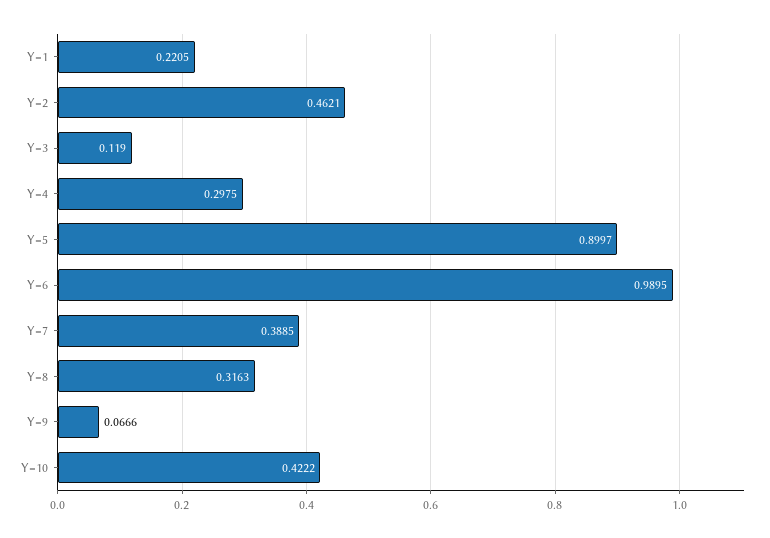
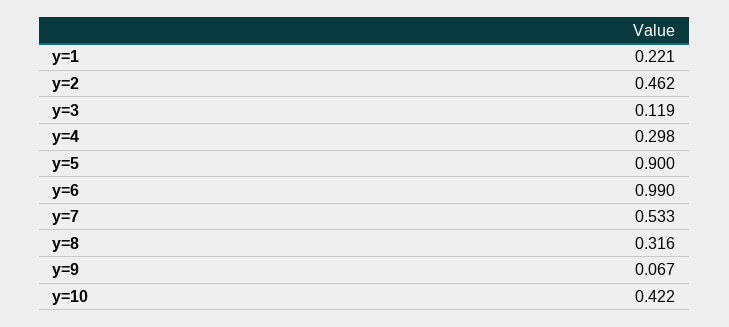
Y=7: 0.3885 -> 0.533

